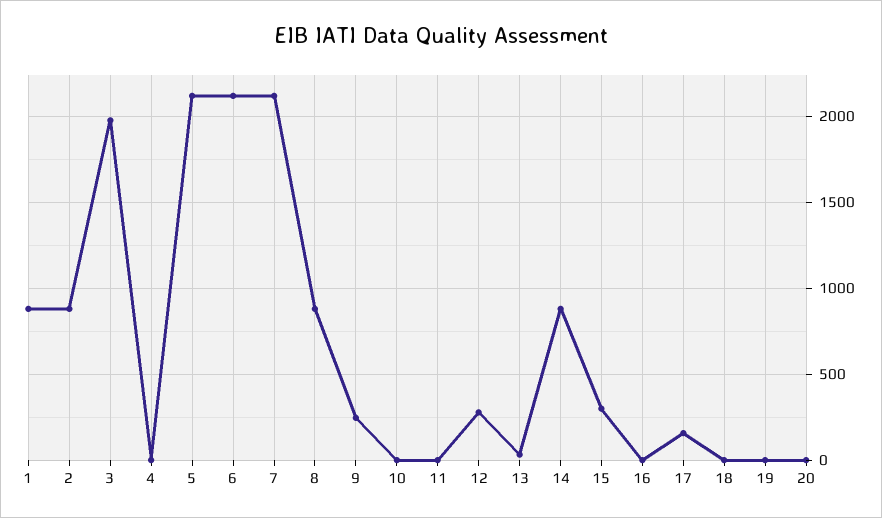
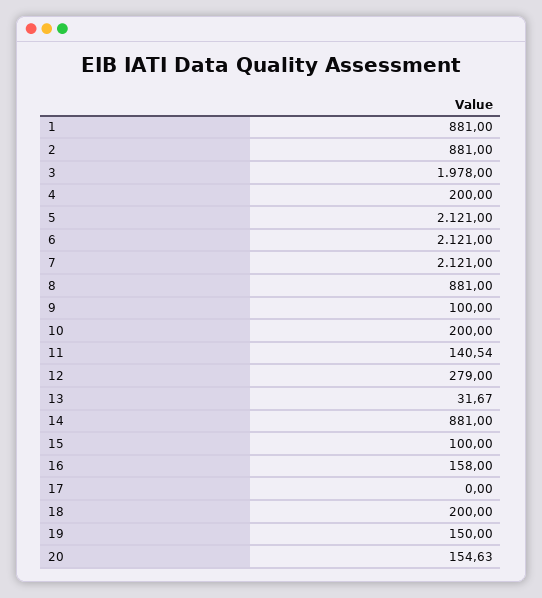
4: 0 -> 200
9: 250 -> 100
10: 0 -> 200
11: 0 -> 140.54
15: 300 -> 100
16: 0 -> 158
17: 150 -> 0
18: 0 -> 200
19: 0 -> 150
20: 0 -> 154.63

